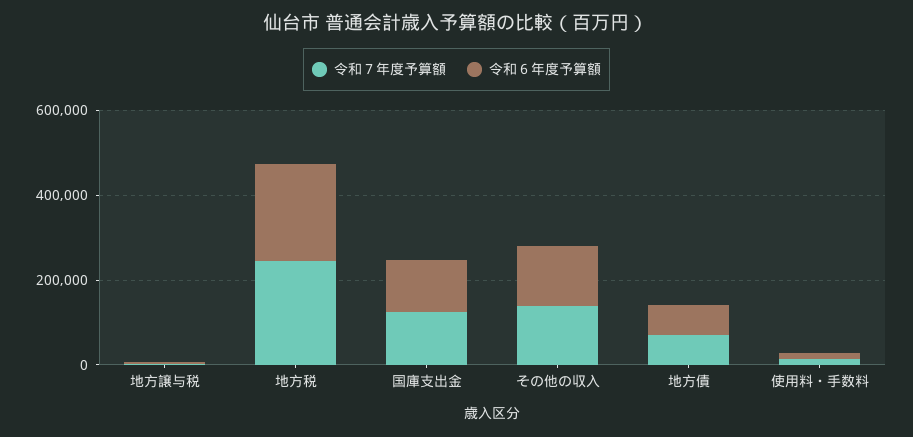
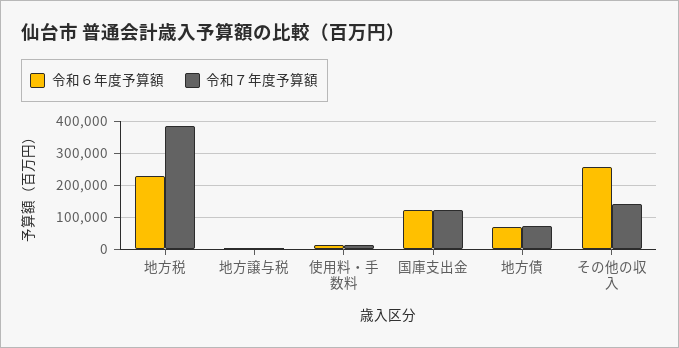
令和７年度予算額, 地方税: 250000 -> 380000
令和６年度予算額, その他の収入: 150000 -> 260000

